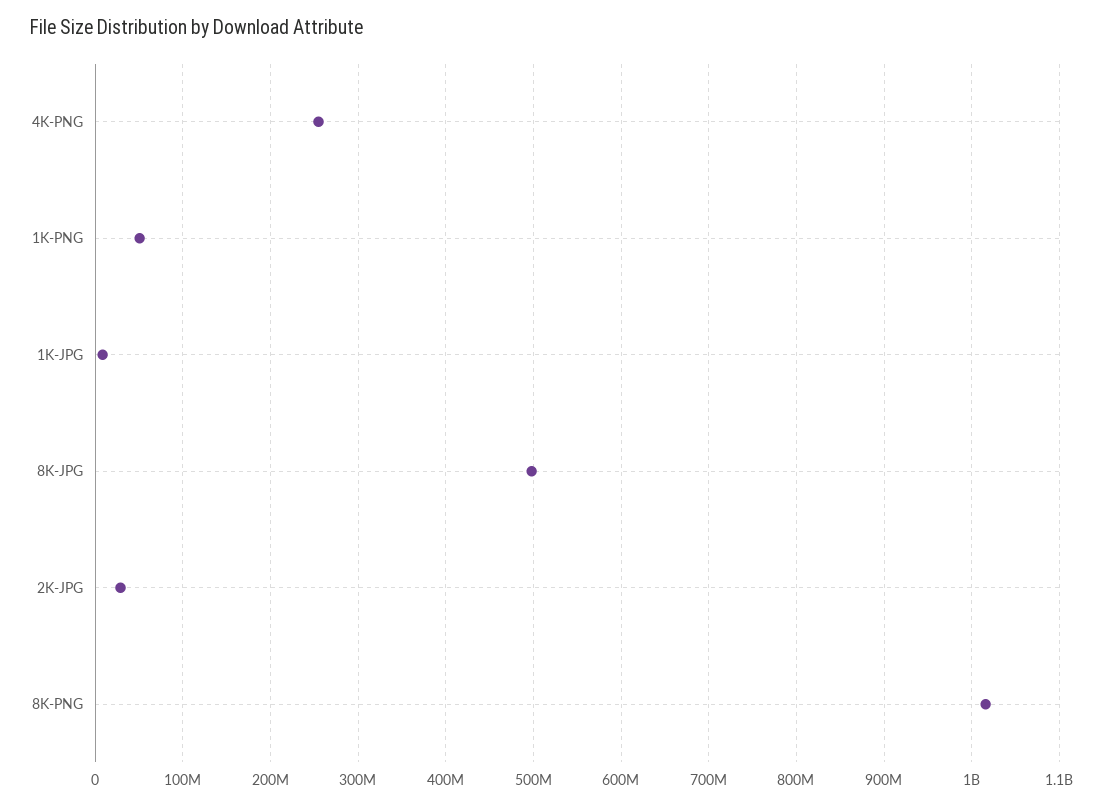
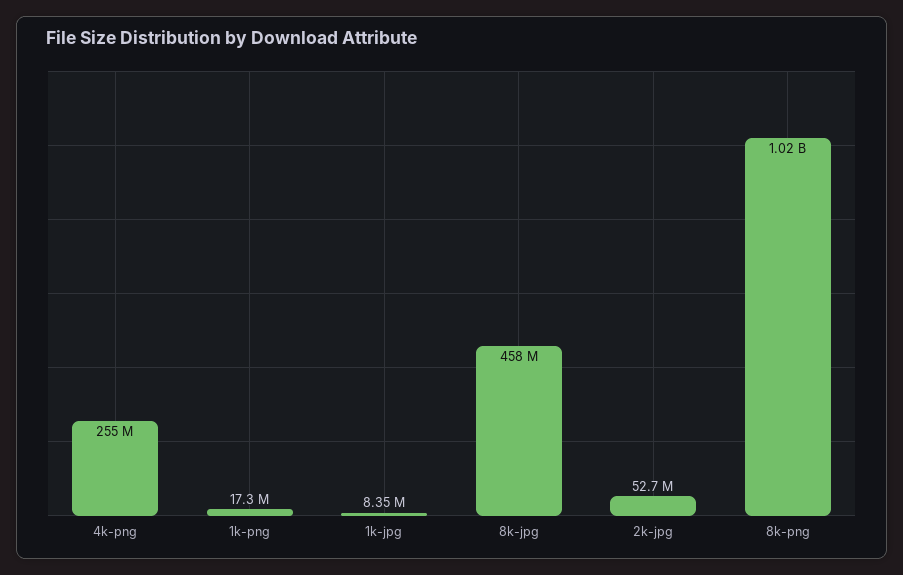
1K-PNG: 50000000 -> 17300000
8K-JPG: 500000000 -> 458000000
2K-JPG: 30000000 -> 52700000

